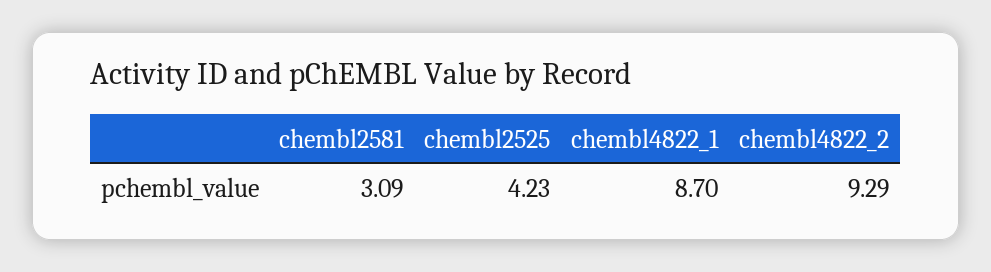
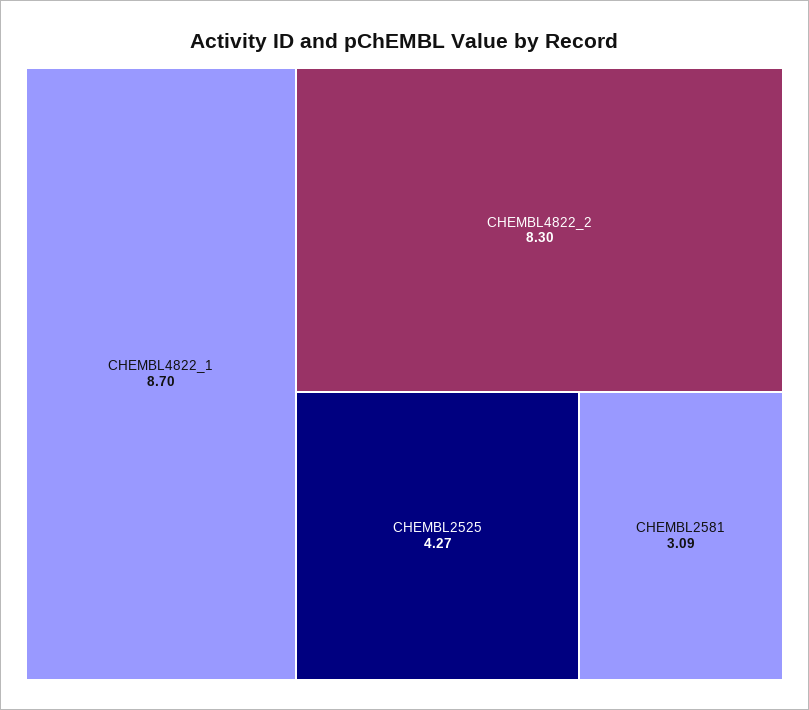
chembl2525: 4.23 -> 4.27
chembl4822_2: 9.29 -> 8.3

